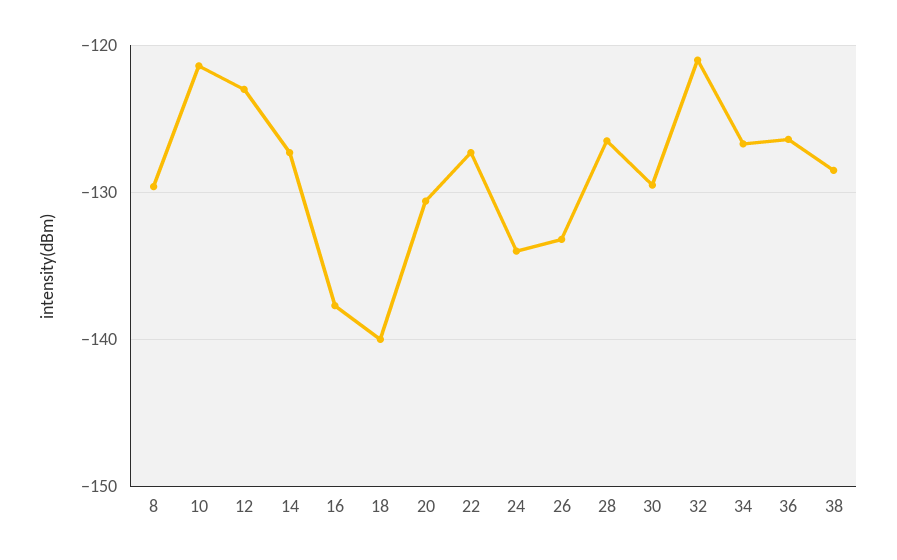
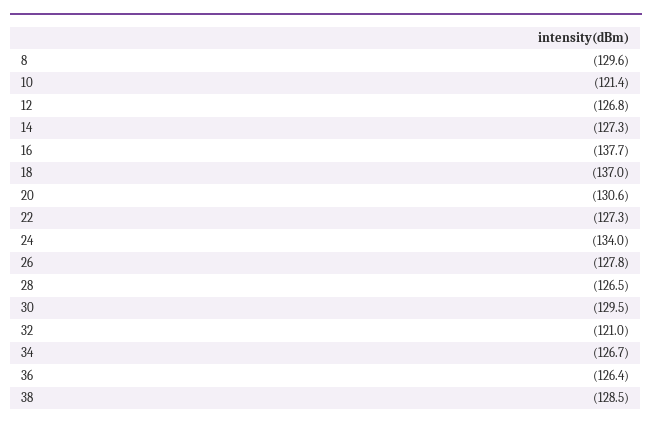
12: -123 -> -126.8
18: -140 -> -137
26: -133 -> -127.8

